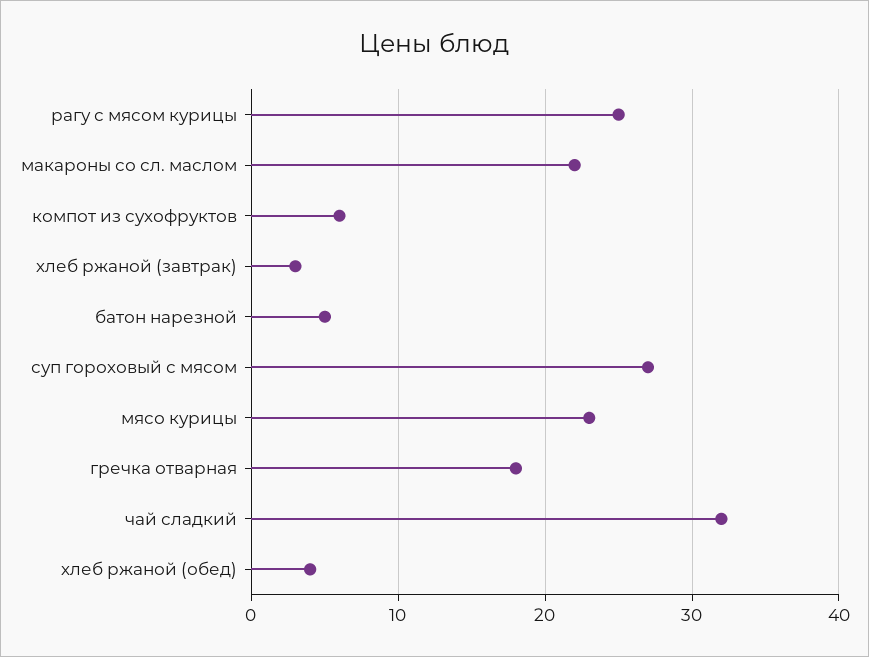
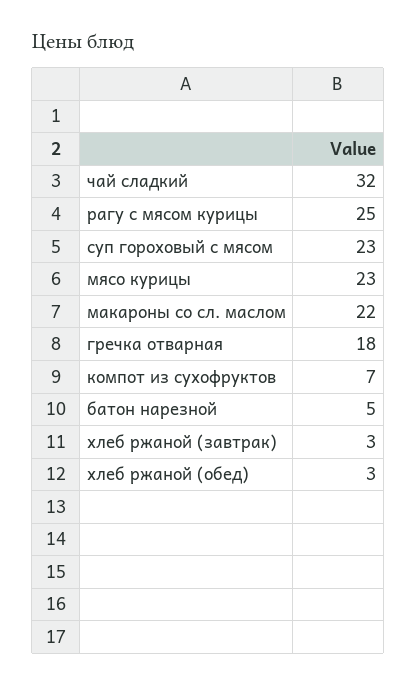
компот из сухофруктов: 6 -> 7
суп гороховый с мясом: 27 -> 23
хлеб ржаной (обед): 4 -> 3

